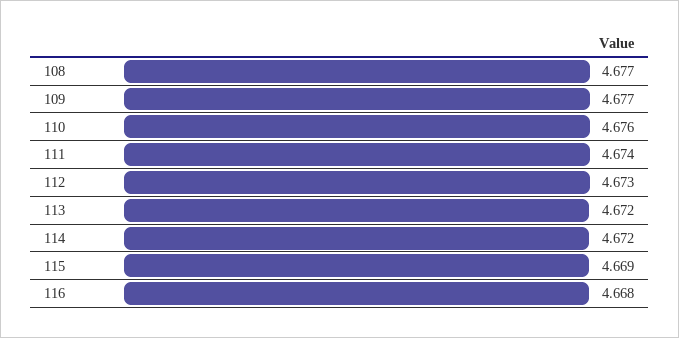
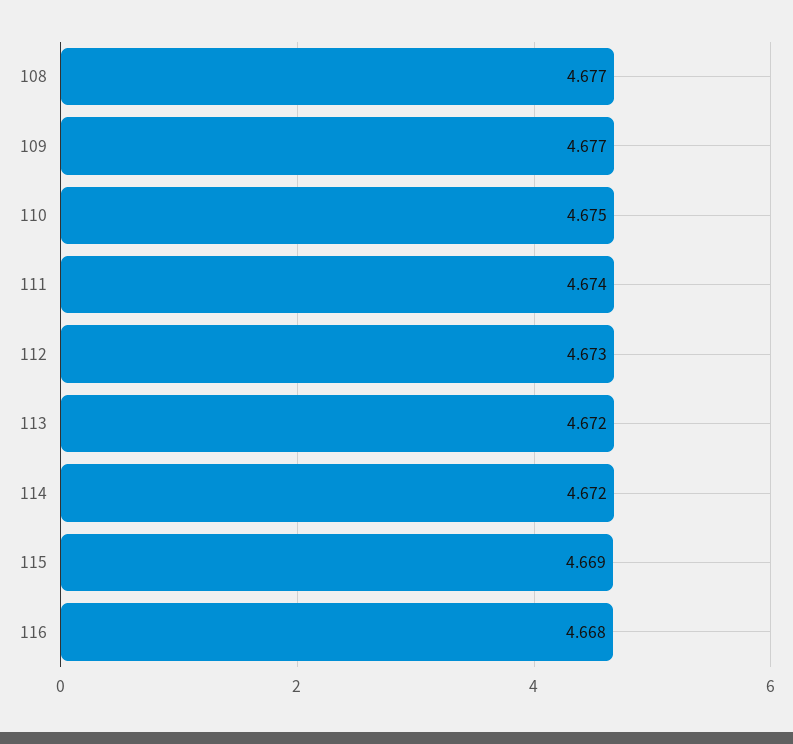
110: 4.676 -> 4.675

